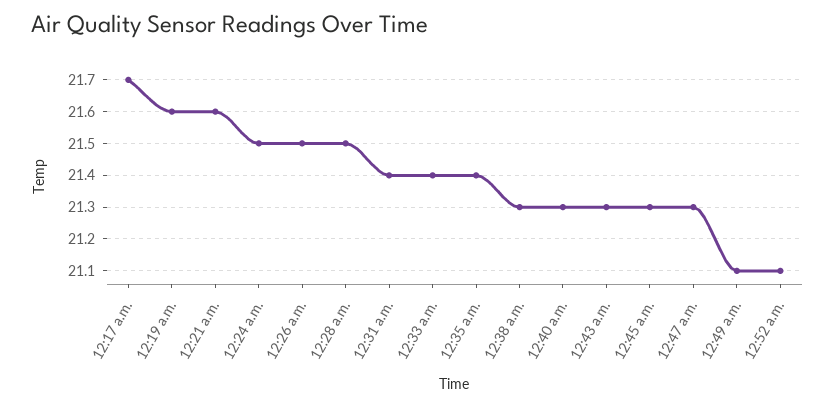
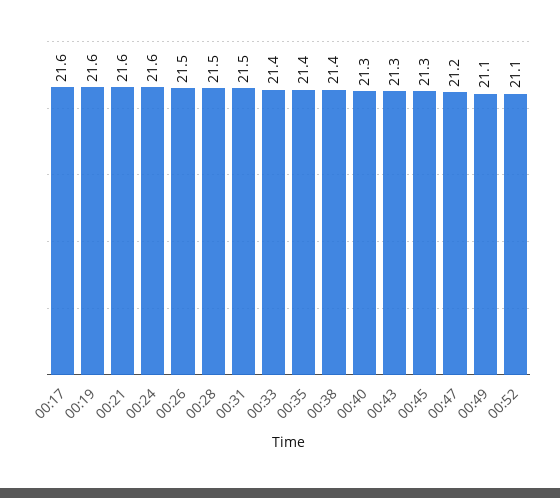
12:17 a.m.: 21.7 -> 21.6
12:24 a.m.: 21.5 -> 21.6
12:31 a.m.: 21.4 -> 21.5
12:38 a.m.: 21.3 -> 21.4
12:47 a.m.: 21.3 -> 21.2

